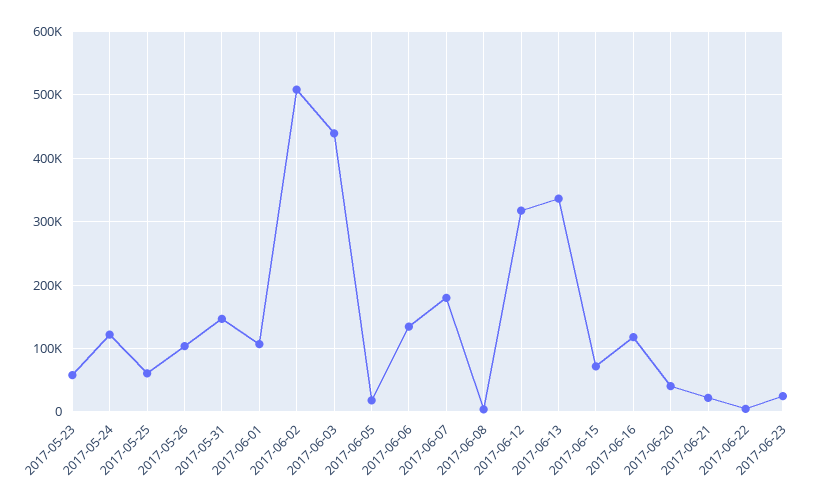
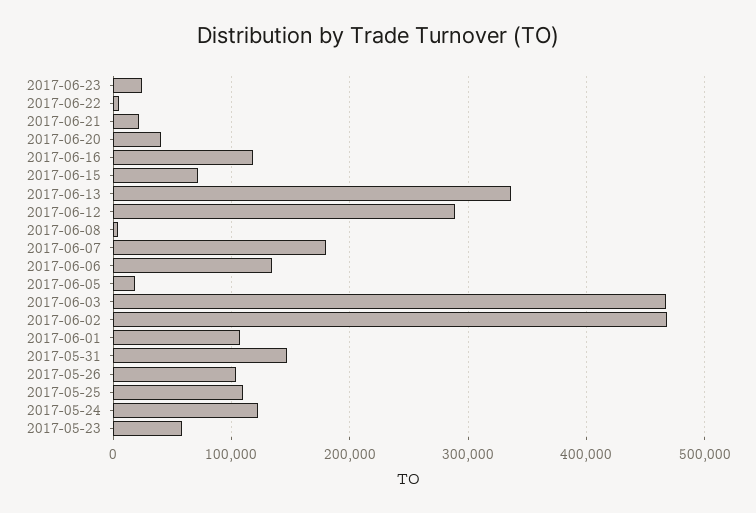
2017-05-25: 60000 -> 110000
2017-06-02: 510000 -> 470000
2017-06-03: 440000 -> 470000
2017-06-12: 320000 -> 290000

